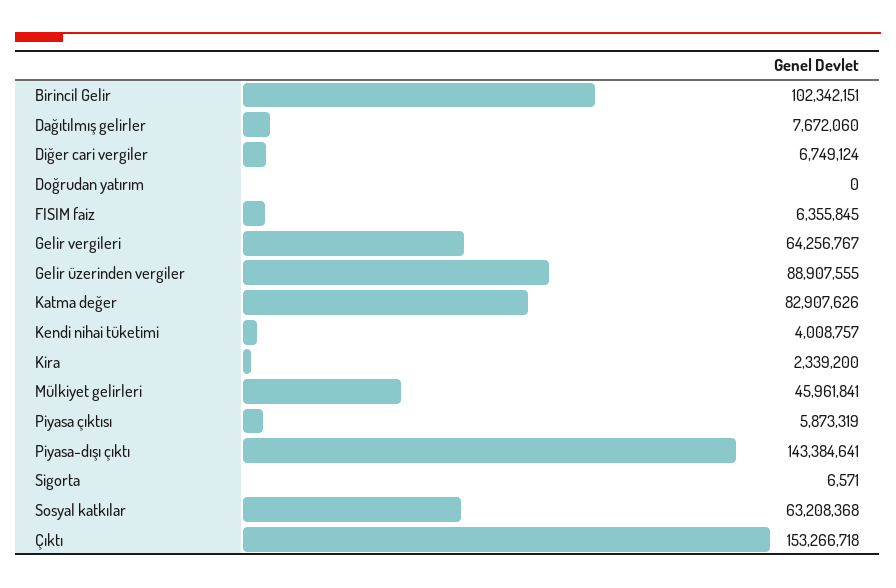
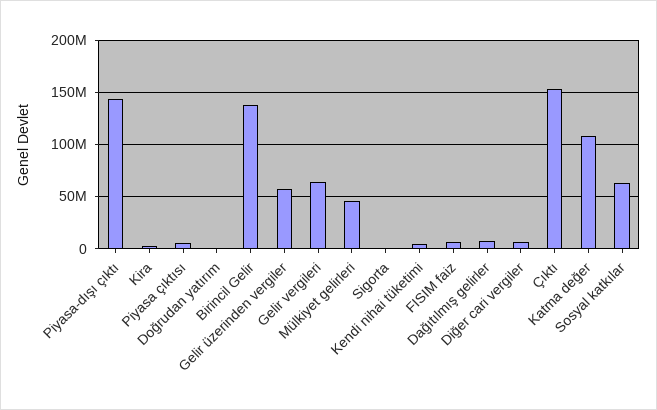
Birincil Gelir: 102342151 -> 140000000
Gelir üzerinden vergiler: 88907555 -> 60000000
Katma değer: 82907626 -> 110000000

